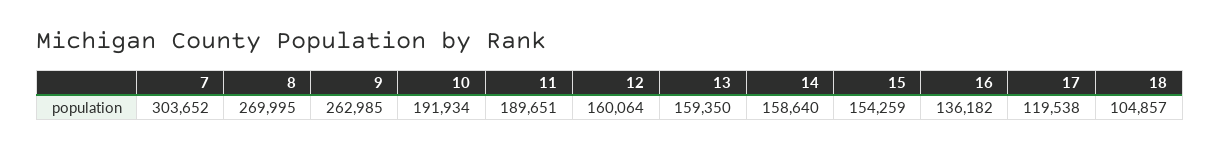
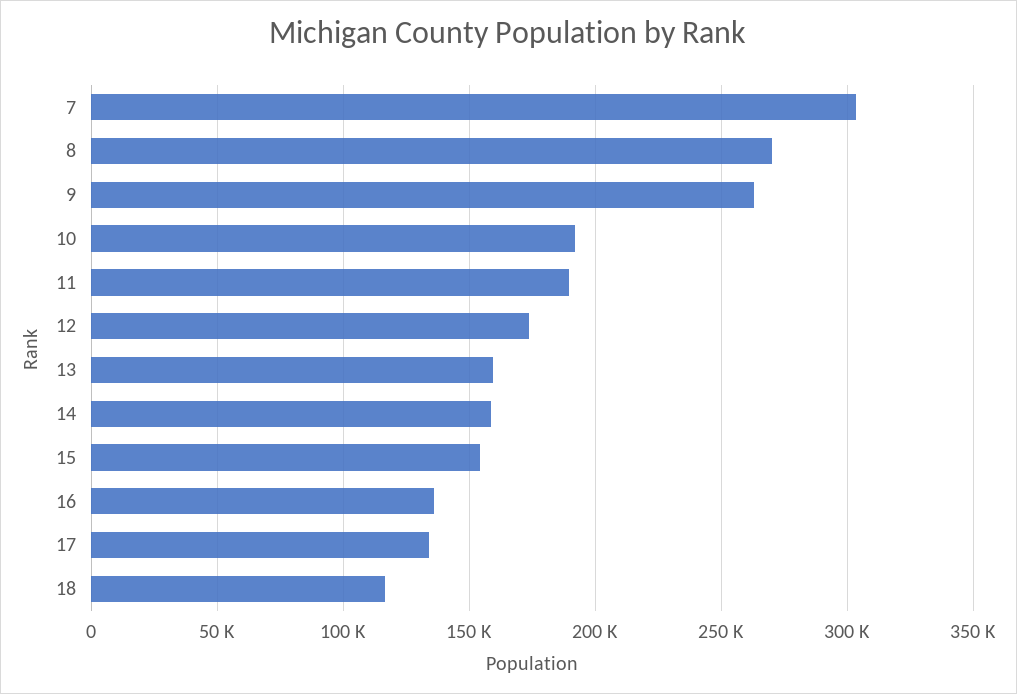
12: 160064 -> 175000
17: 119538 -> 135000
18: 104857 -> 115000

